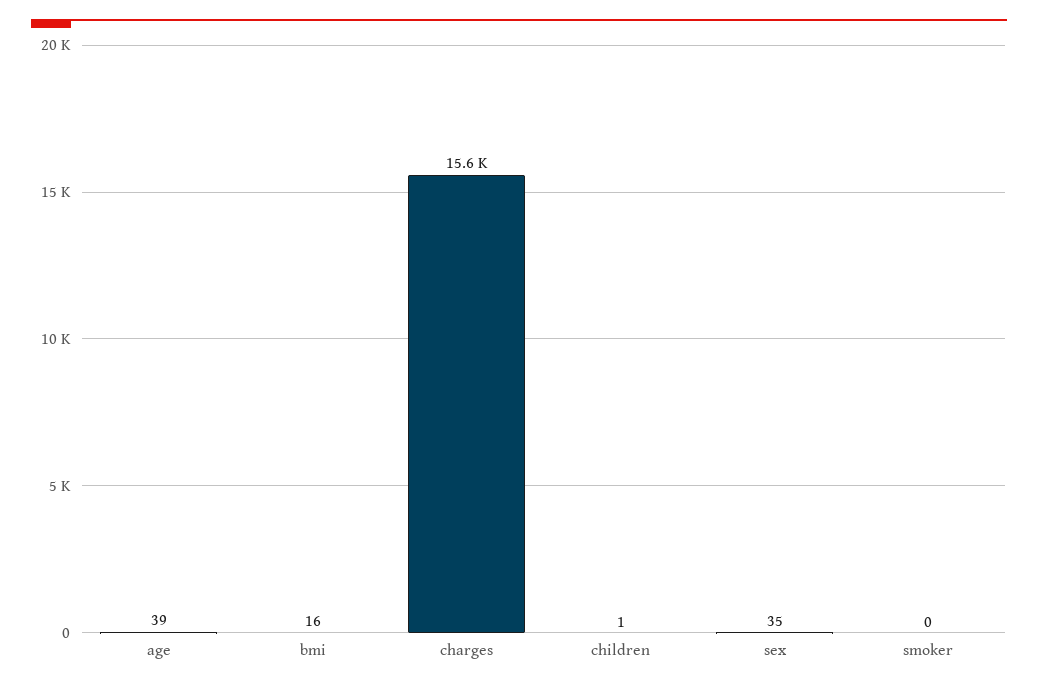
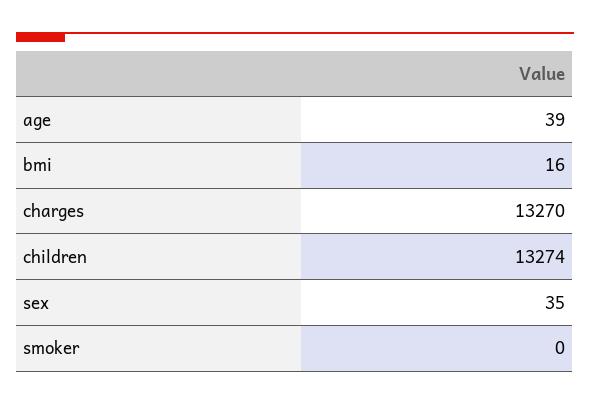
charges: 15600 -> 13270
children: 1 -> 13274

